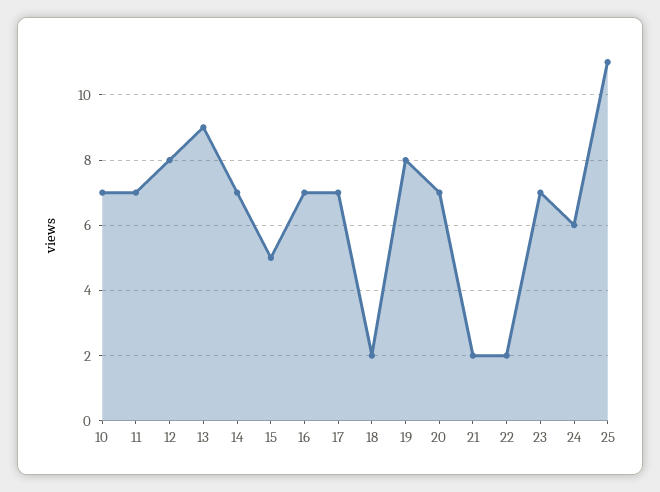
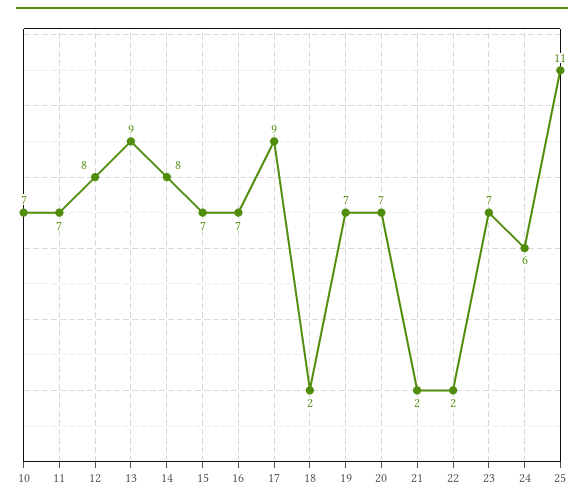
14: 7 -> 8
15: 5 -> 7
17: 7 -> 9
19: 8 -> 7

